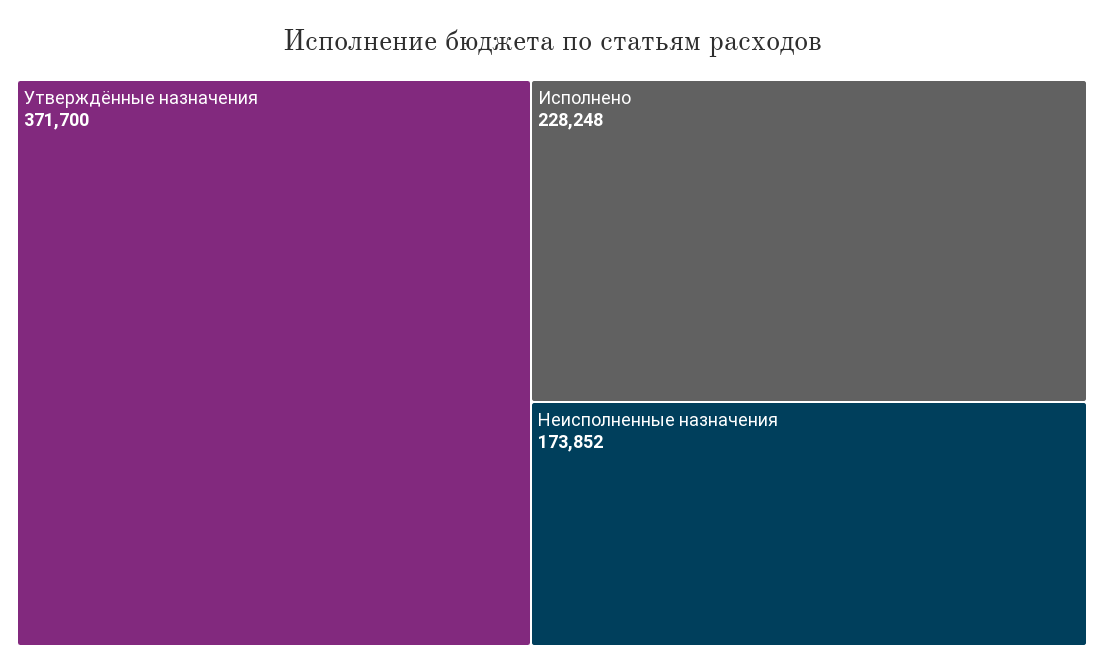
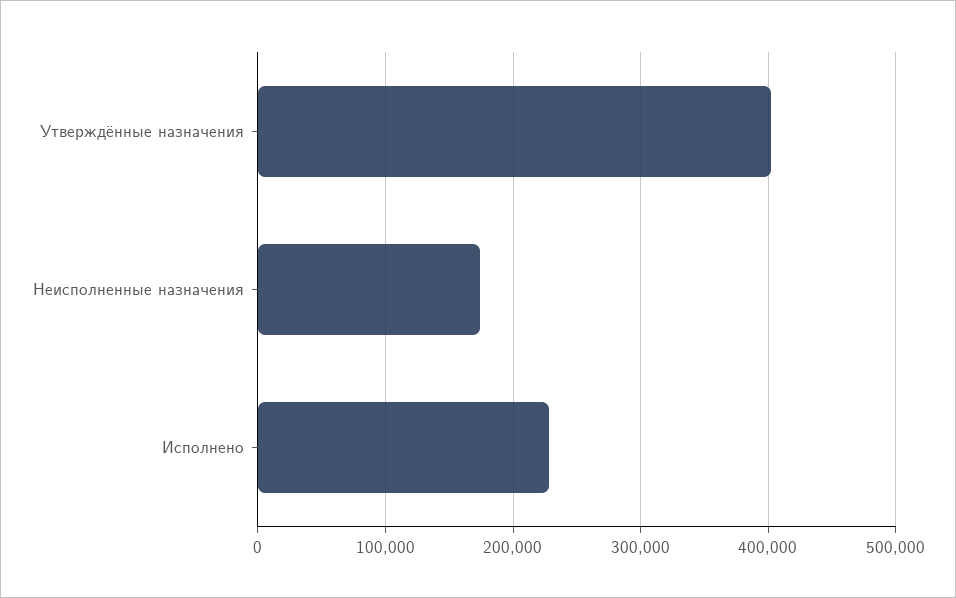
Утверждённые назначения: 371700 -> 400000

